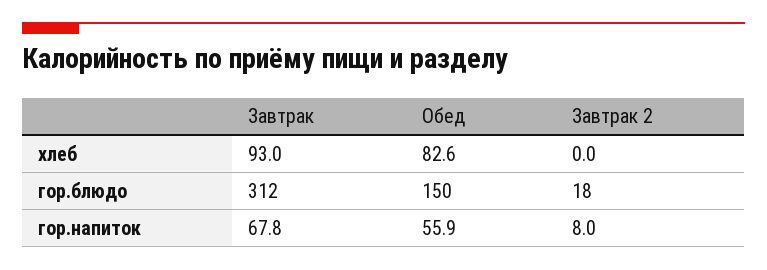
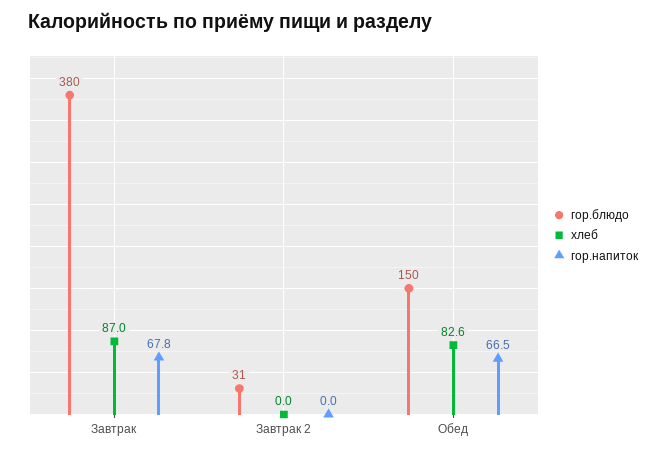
хлеб, Завтрак: 93 -> 87
гор.блюдо, Завтрак: 312 -> 380
гор.блюдо, Завтрак 2: 18 -> 31
гор.напиток, Обед: 55.9 -> 66.5
гор.напиток, Завтрак 2: 8 -> 0

